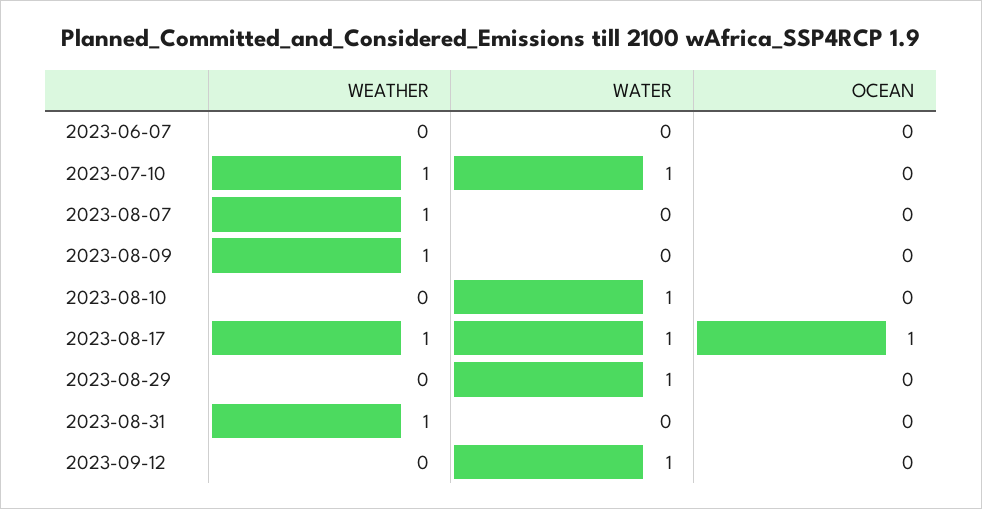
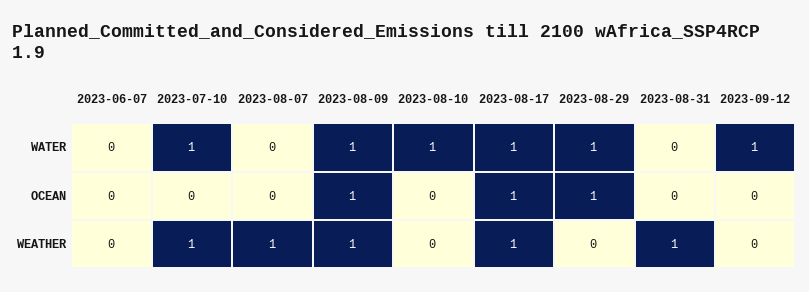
WATER, 2023-08-09: 0 -> 1
OCEAN, 2023-08-09: 0 -> 1
OCEAN, 2023-08-29: 0 -> 1

